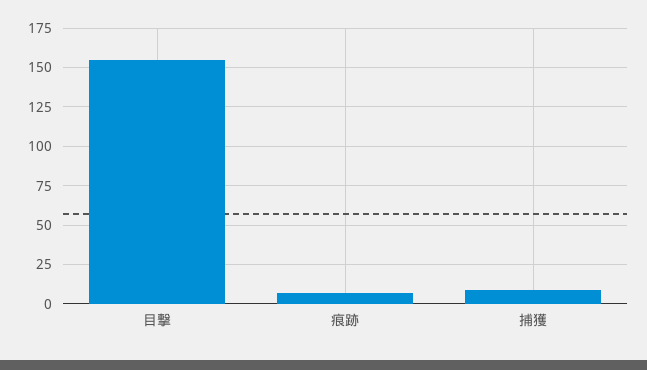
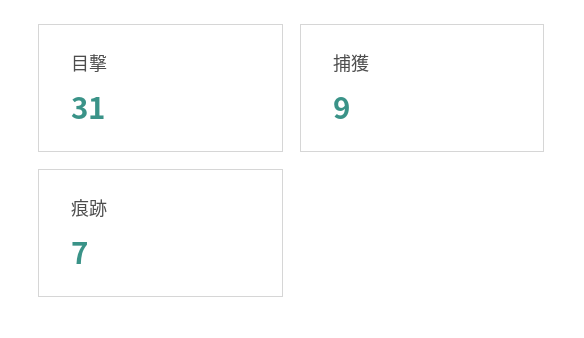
目撃: 155 -> 31

